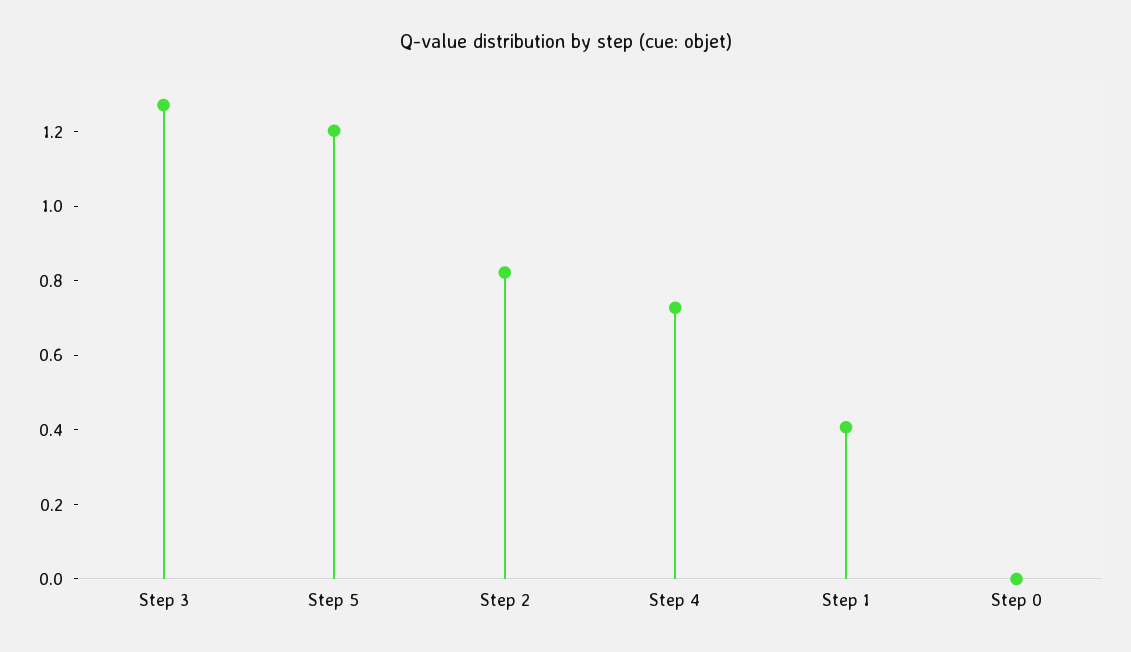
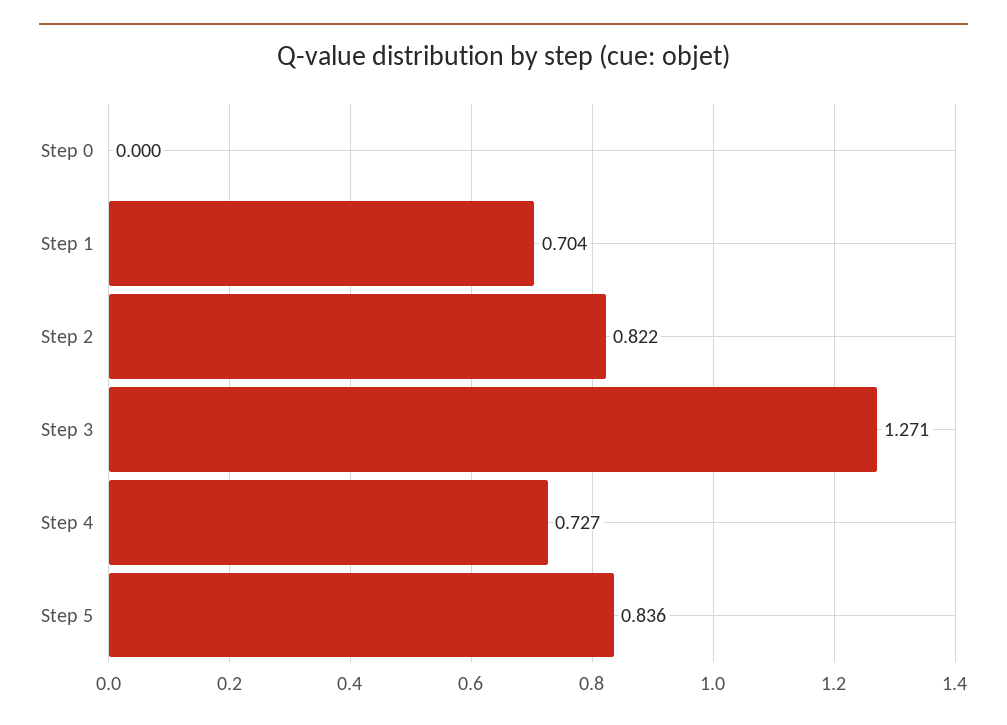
Step 5: 1.2 -> 0.836
Step 1: 0.4 -> 0.704

